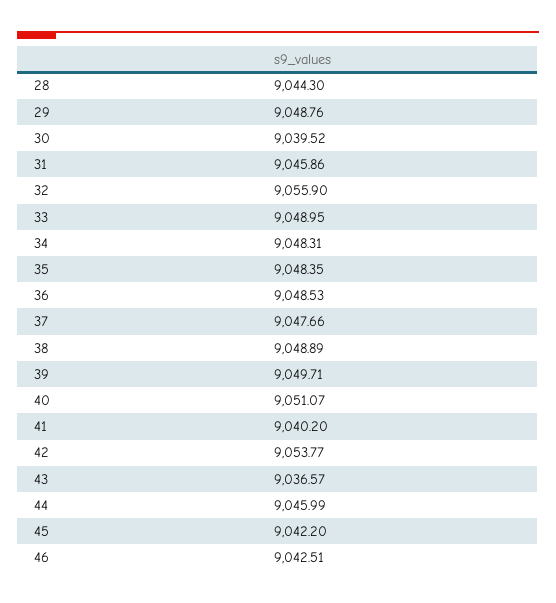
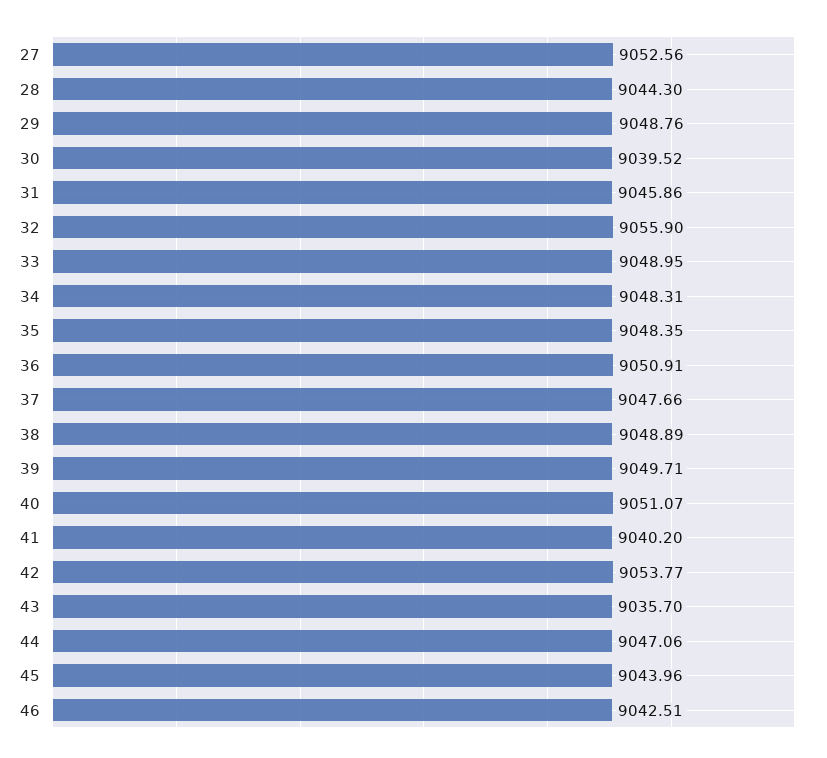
36: 9048.53 -> 9050.91
43: 9036.57 -> 9035.7
44: 9045.99 -> 9047.06
45: 9042.2 -> 9043.96
27: none -> 9052.56

